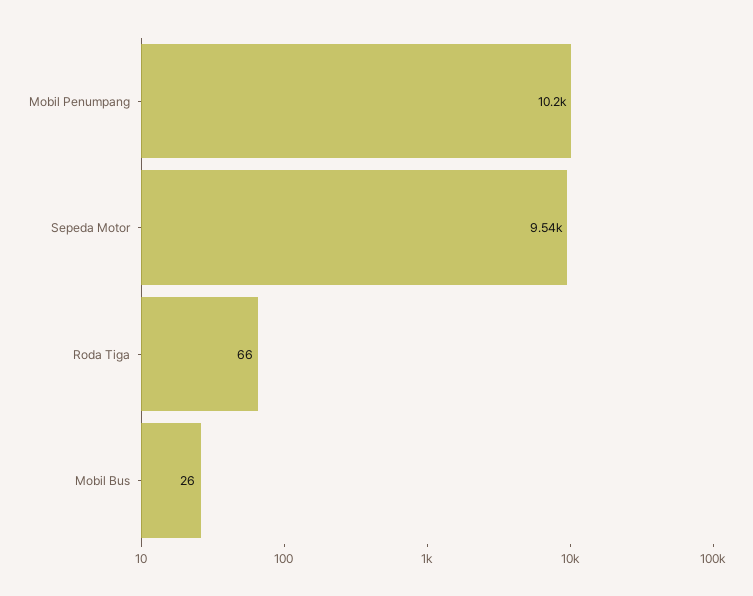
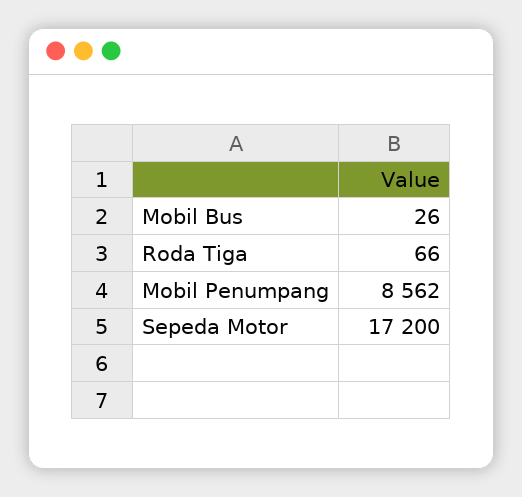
Mobil Penumpang: 10200 -> 8562
Sepeda Motor: 9540 -> 17200

